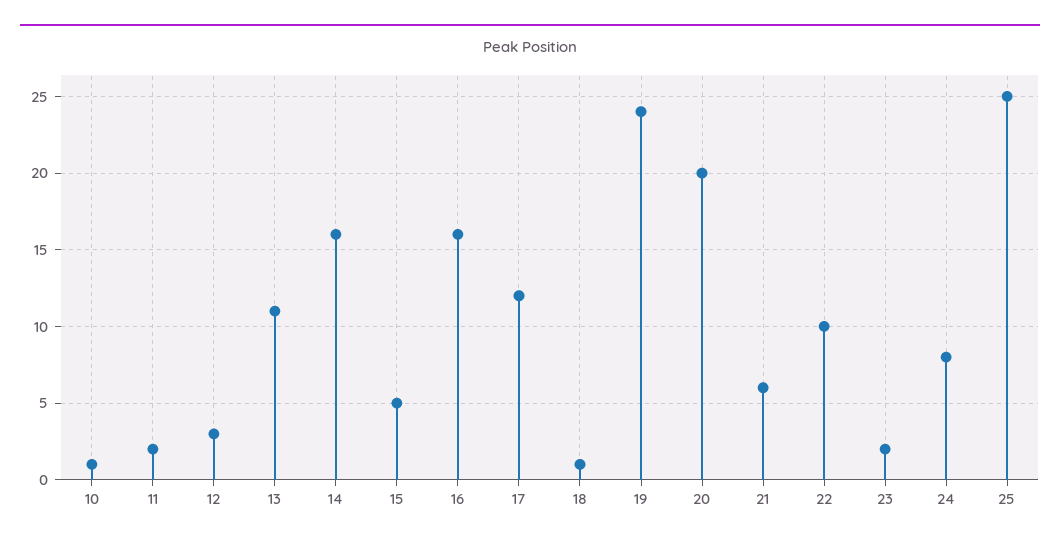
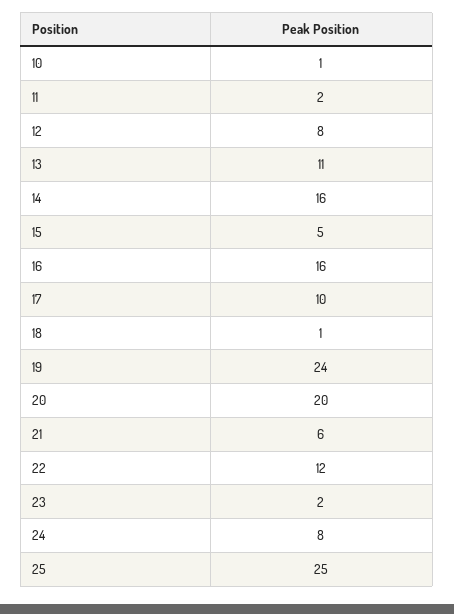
12: 3 -> 8
17: 12 -> 10
22: 10 -> 12

